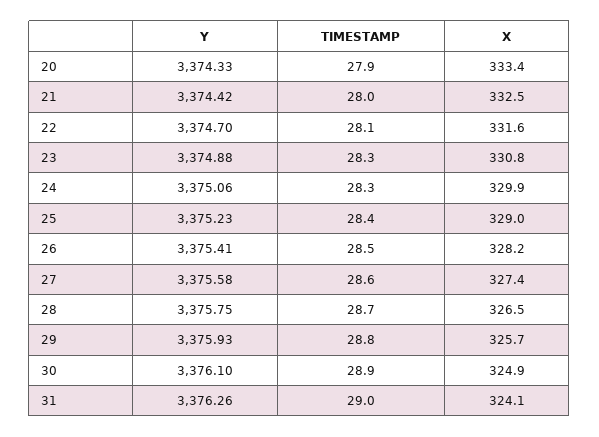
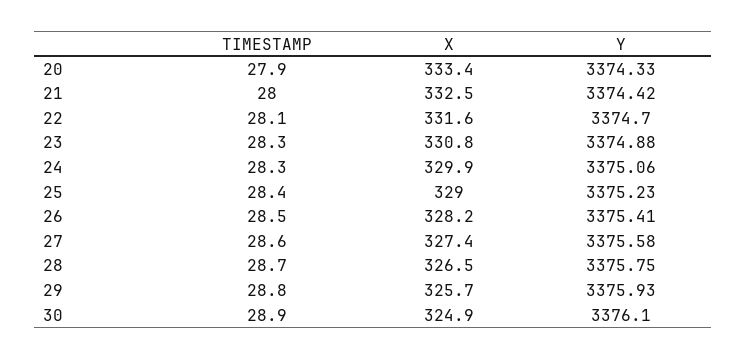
Y, 31: 3376.26 -> none
TIMESTAMP, 31: 29 -> none
X, 31: 324.1 -> none

